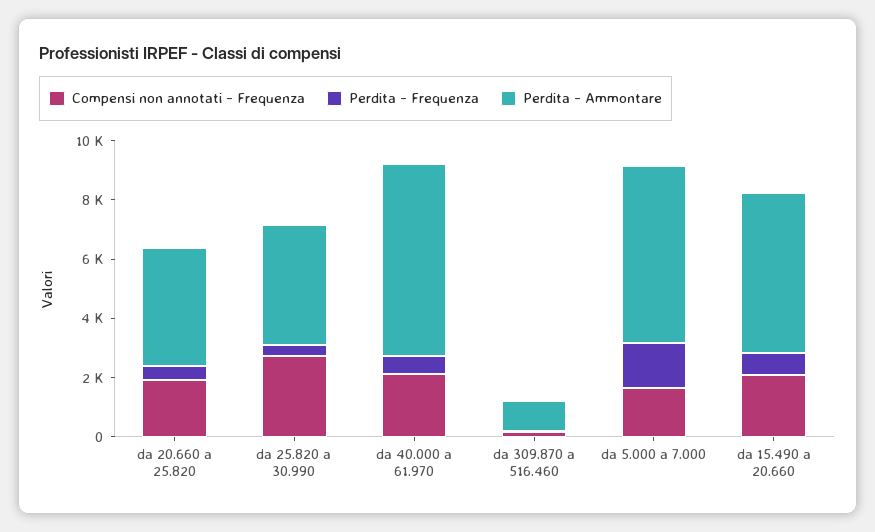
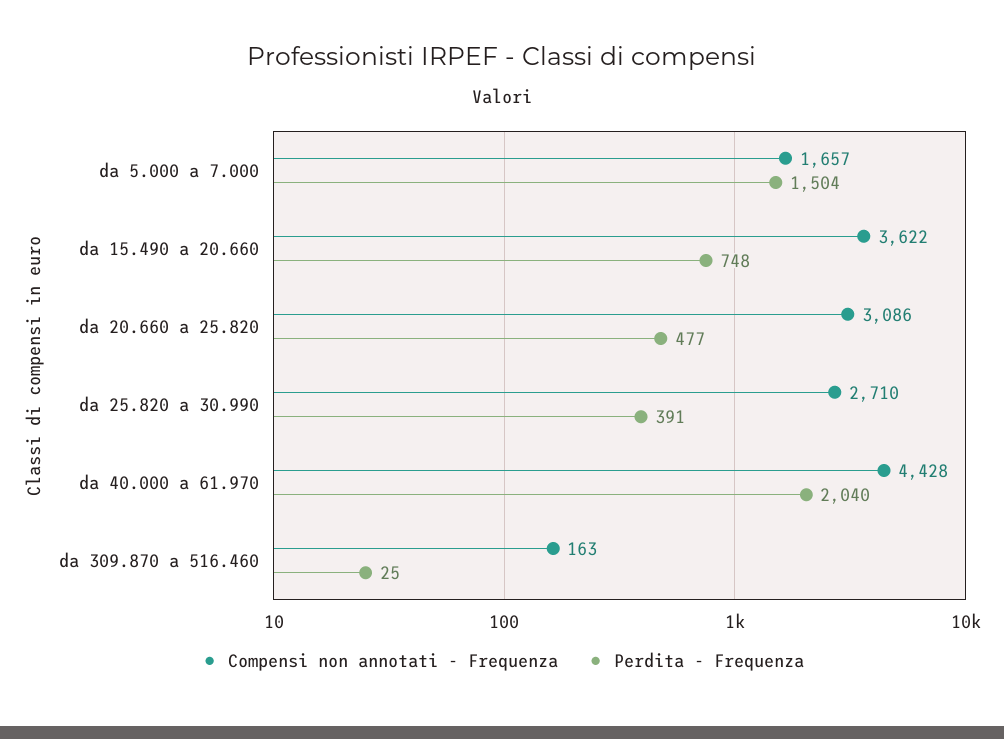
Compensi non annotati - Frequenza, da 20.660 a 25.820: 2000 -> 3086
Perdita - Ammontare, da 20.660 a 25.820: 4000 -> none
Perdita - Ammontare, da 25.820 a 30.990: 4000 -> none
Compensi non annotati - Frequenza, da 40.000 a 61.970: 2000 -> 4428
Perdita - Frequenza, da 40.000 a 61.970: 500 -> 2040
Perdita - Ammontare, da 40.000 a 61.970: 6500 -> none
Perdita - Ammontare, da 309.870 a 516.460: 1000 -> none
Perdita - Ammontare, da 5.000 a 7.000: 6000 -> none
Compensi non annotati - Frequenza, da 15.490 a 20.660: 2000 -> 3622
Perdita - Ammontare, da 15.490 a 20.660: 5500 -> none

